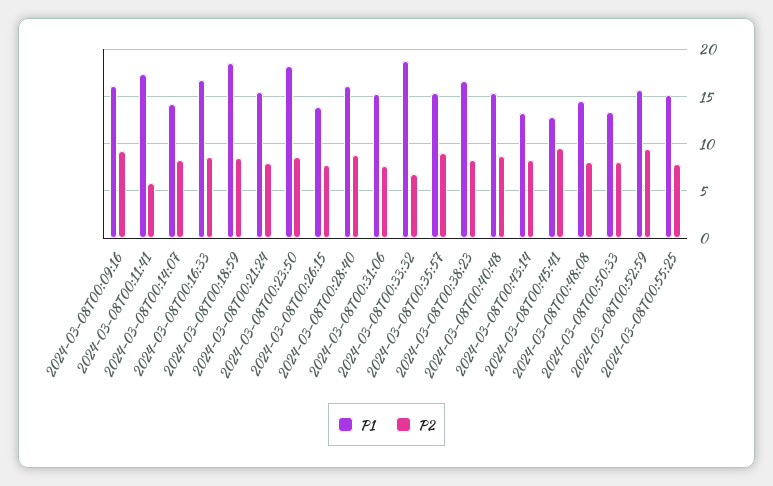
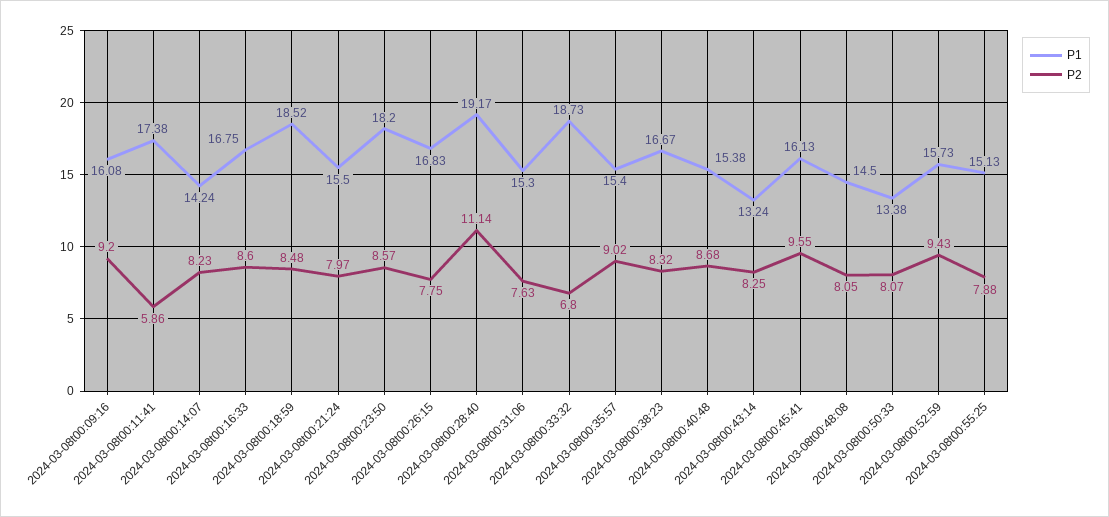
P1, 2024-03-08T00:26:15: 14 -> 16.83
P1, 2024-03-08T00:28:40: 16 -> 19.17
P2, 2024-03-08T00:28:40: 9 -> 11.14
P1, 2024-03-08T00:45:41: 13 -> 16.13

